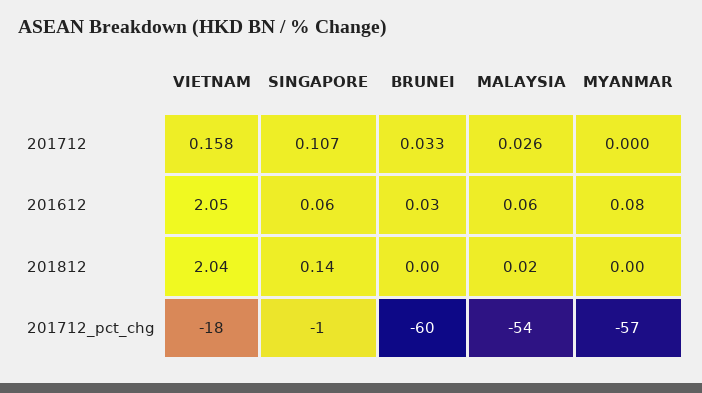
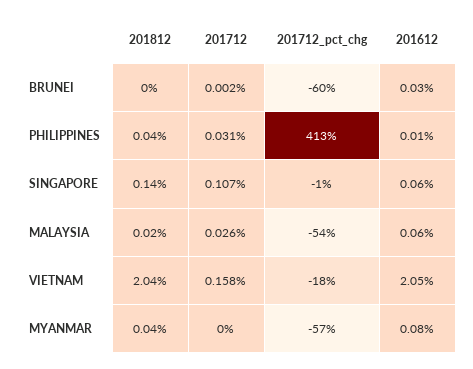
BRUNEI, 201712: 0.033 -> 0.002
MYANMAR, 201812: 0 -> 0.04
PHILIPPINES, 201812: none -> 0.04
PHILIPPINES, 201712: none -> 0.031
PHILIPPINES, 201712_pct_chg: none -> 413
PHILIPPINES, 201612: none -> 0.01

